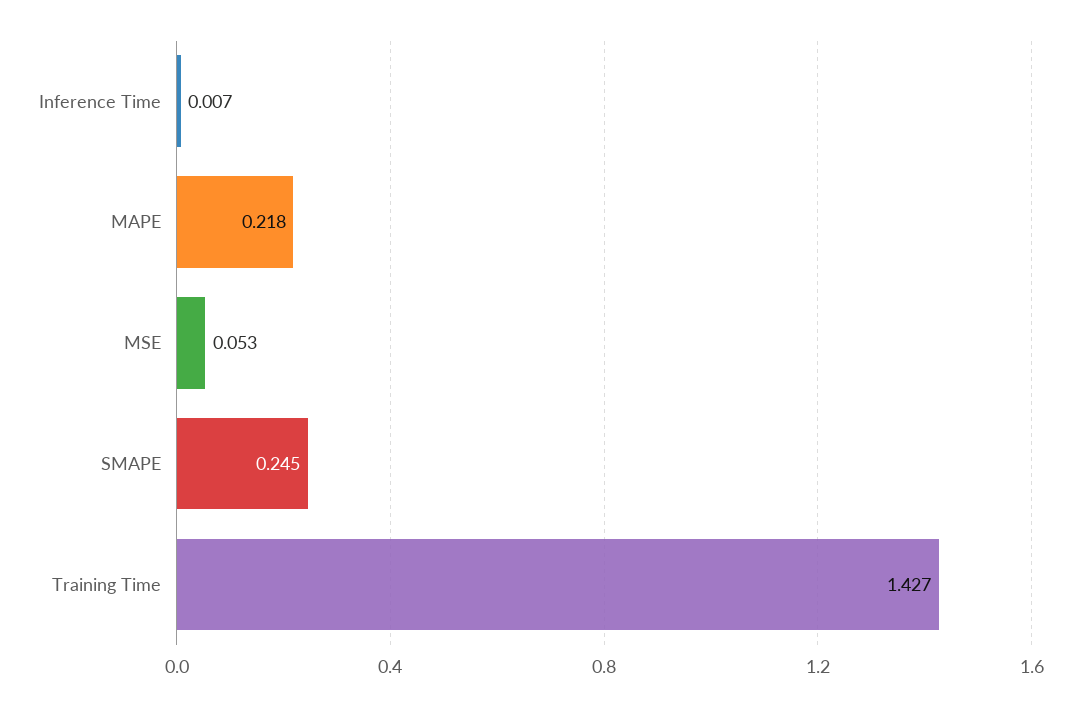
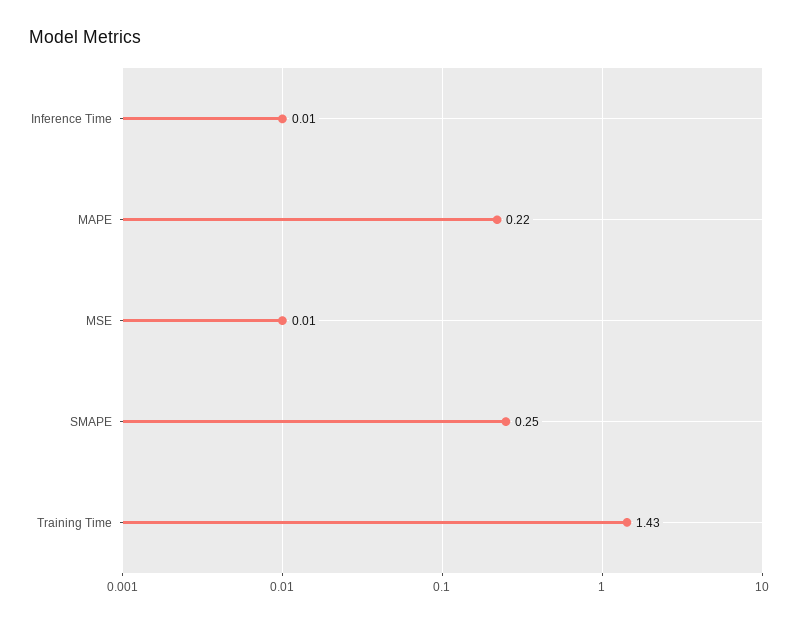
MSE: 0.053 -> 0.01

